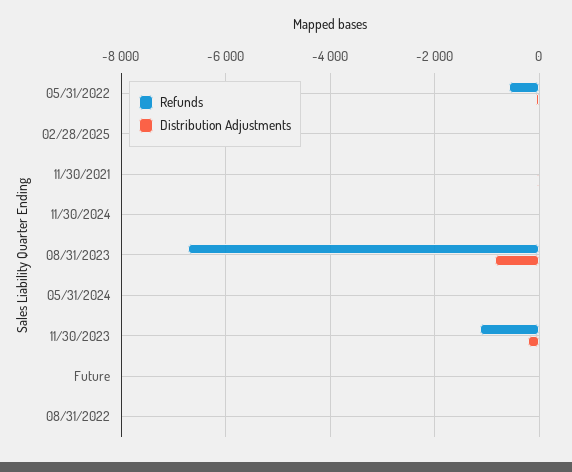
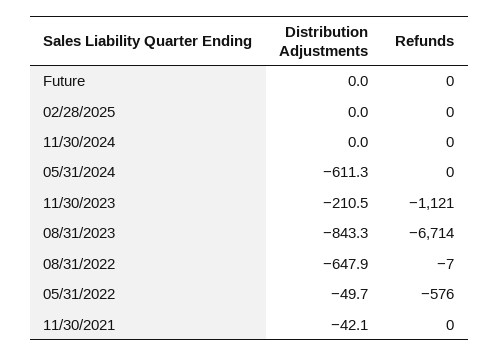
Distribution Adjustments, 05/31/2024: 0 -> -611.3
Distribution Adjustments, 08/31/2022: 0 -> -647.9

